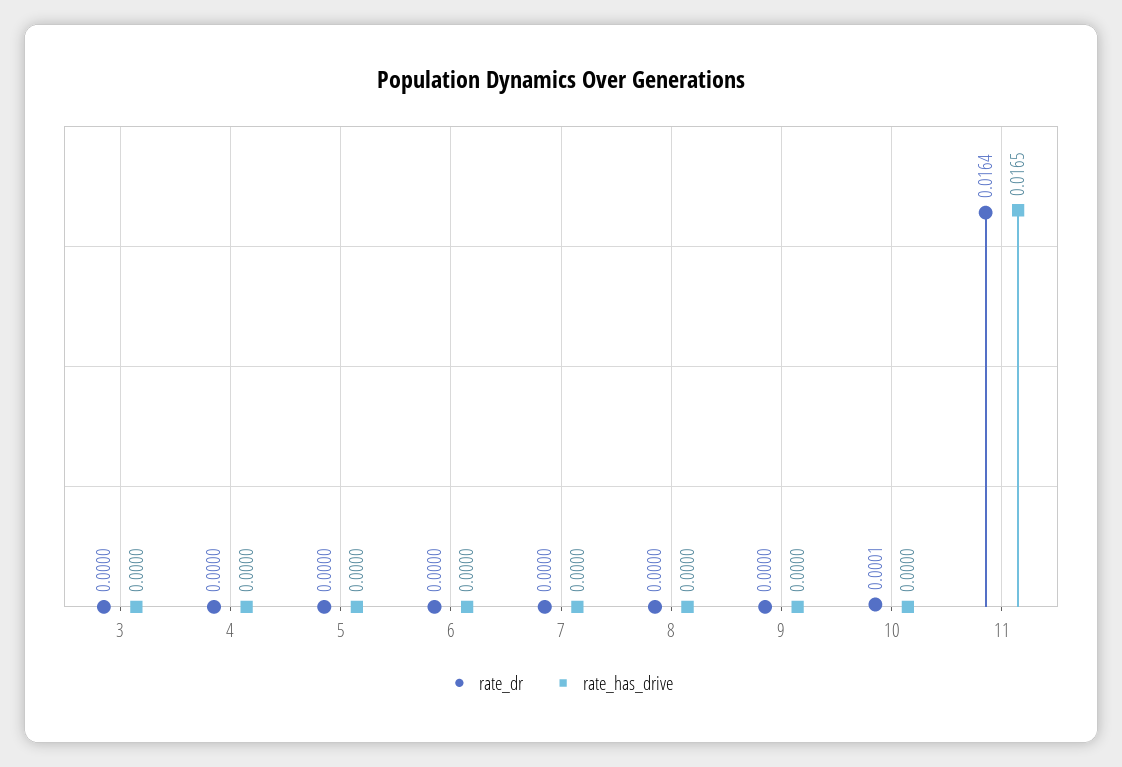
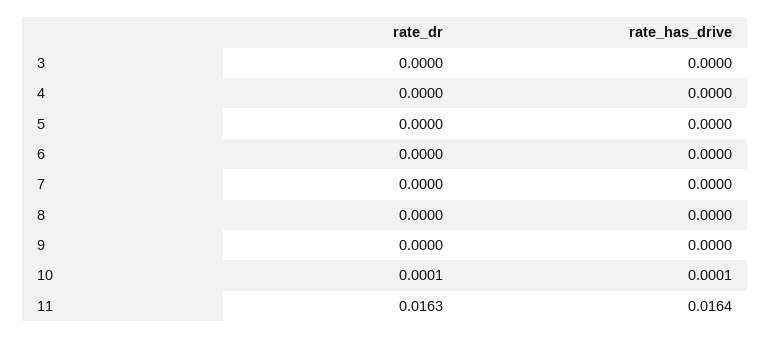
rate_has_drive, 10: 0 -> 0.0001
rate_dr, 11: 0.0164 -> 0.0163
rate_has_drive, 11: 0.0165 -> 0.0164

